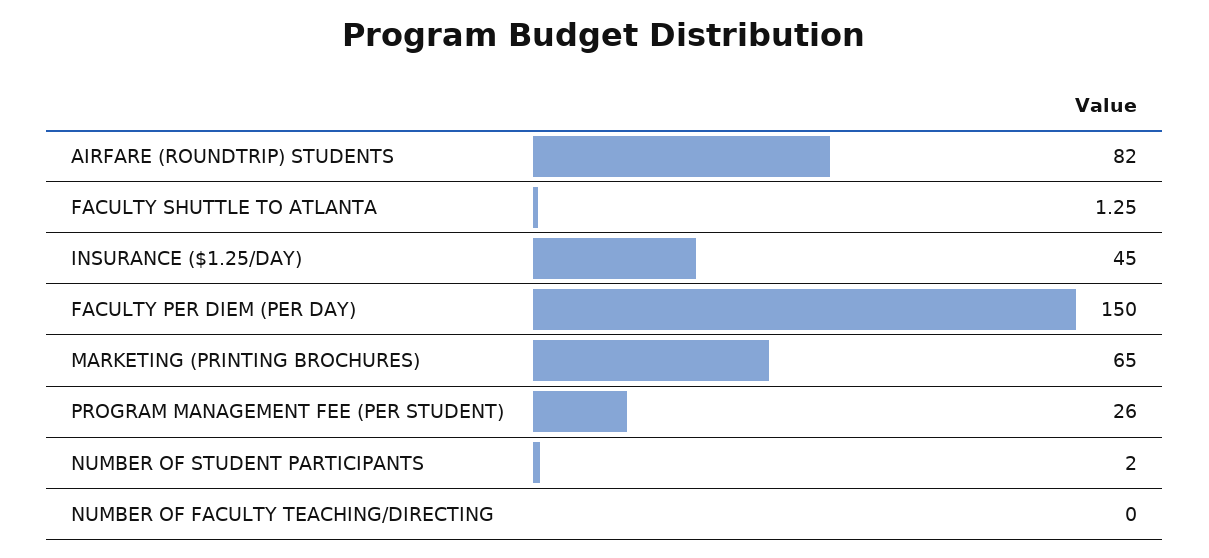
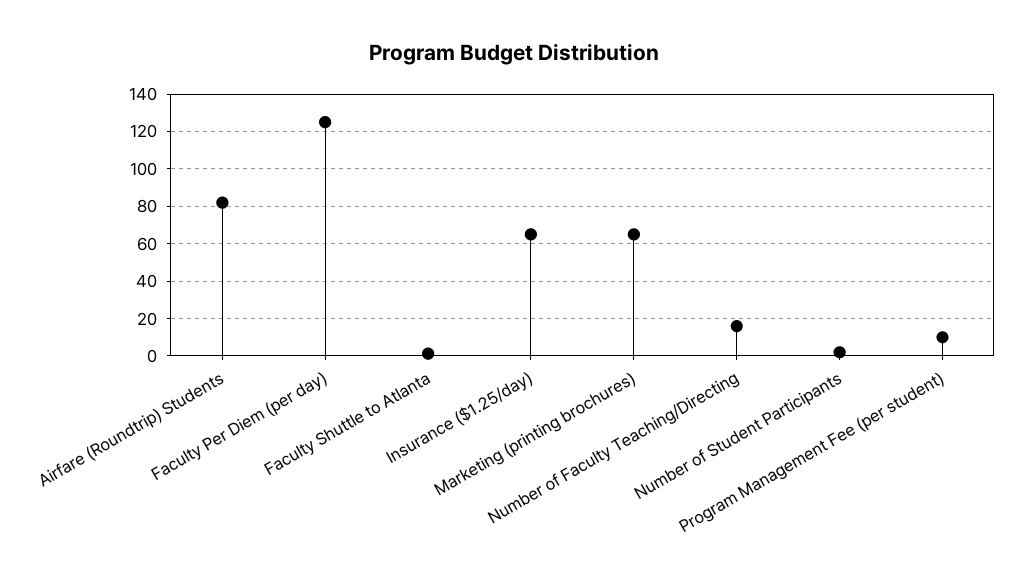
INSURANCE ($1.25/DAY): 45 -> 65
FACULTY PER DIEM (PER DAY): 150 -> 125
PROGRAM MANAGEMENT FEE (PER STUDENT): 26 -> 10
NUMBER OF FACULTY TEACHING/DIRECTING: 0 -> 15

